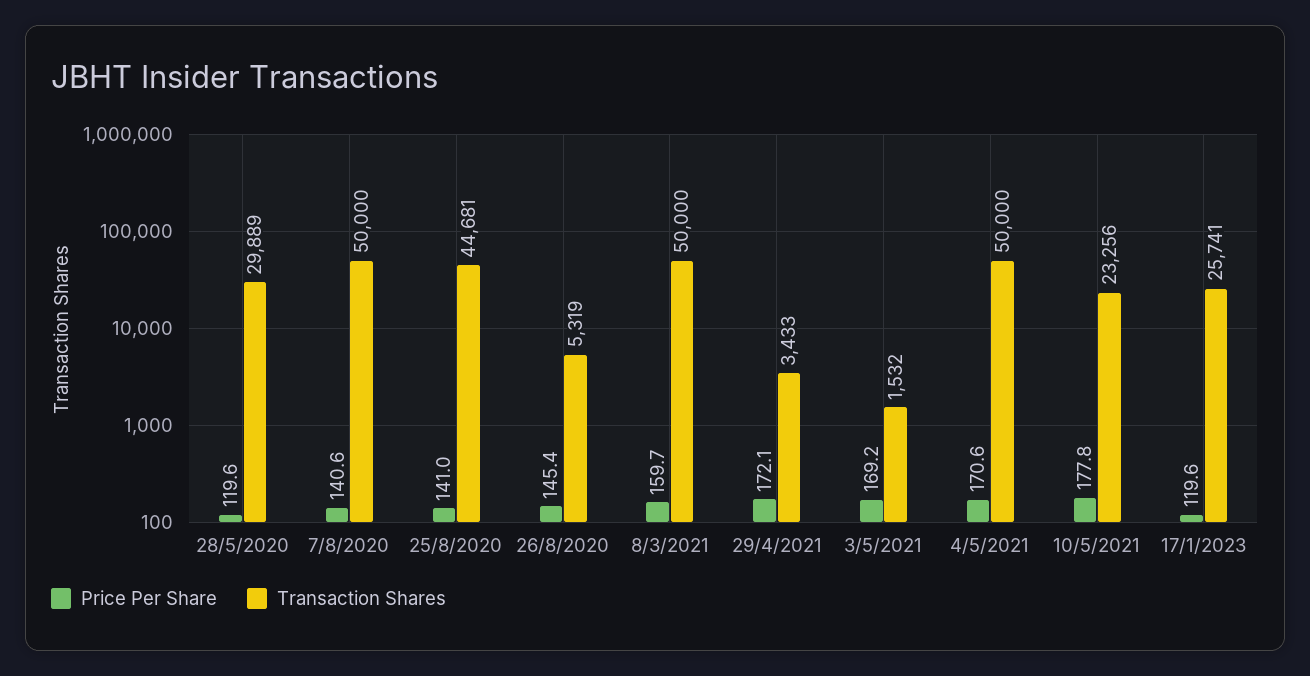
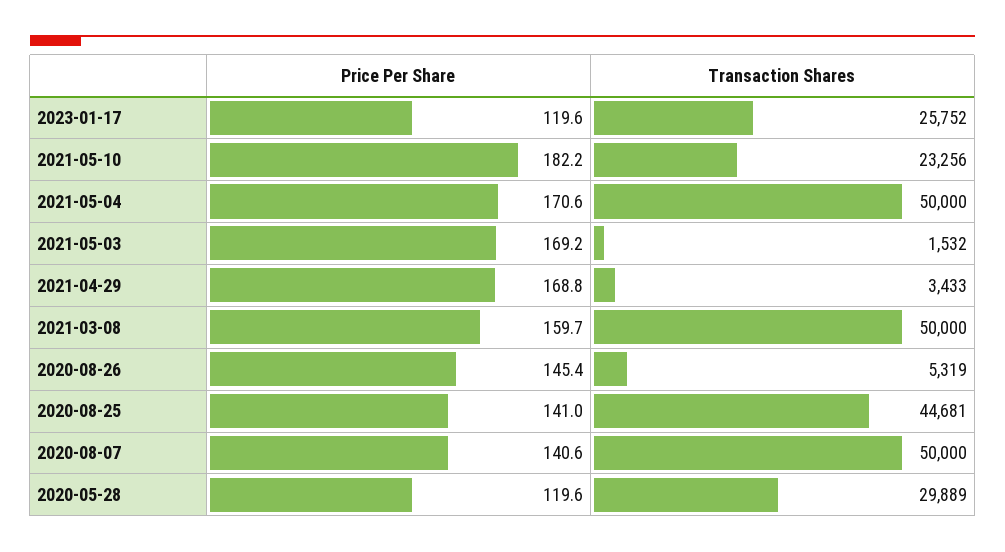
Price Per Share, 29/4/2021: 172.1 -> 168.8
Price Per Share, 10/5/2021: 177.8 -> 182.2
Transaction Shares, 17/1/2023: 25741 -> 25752

